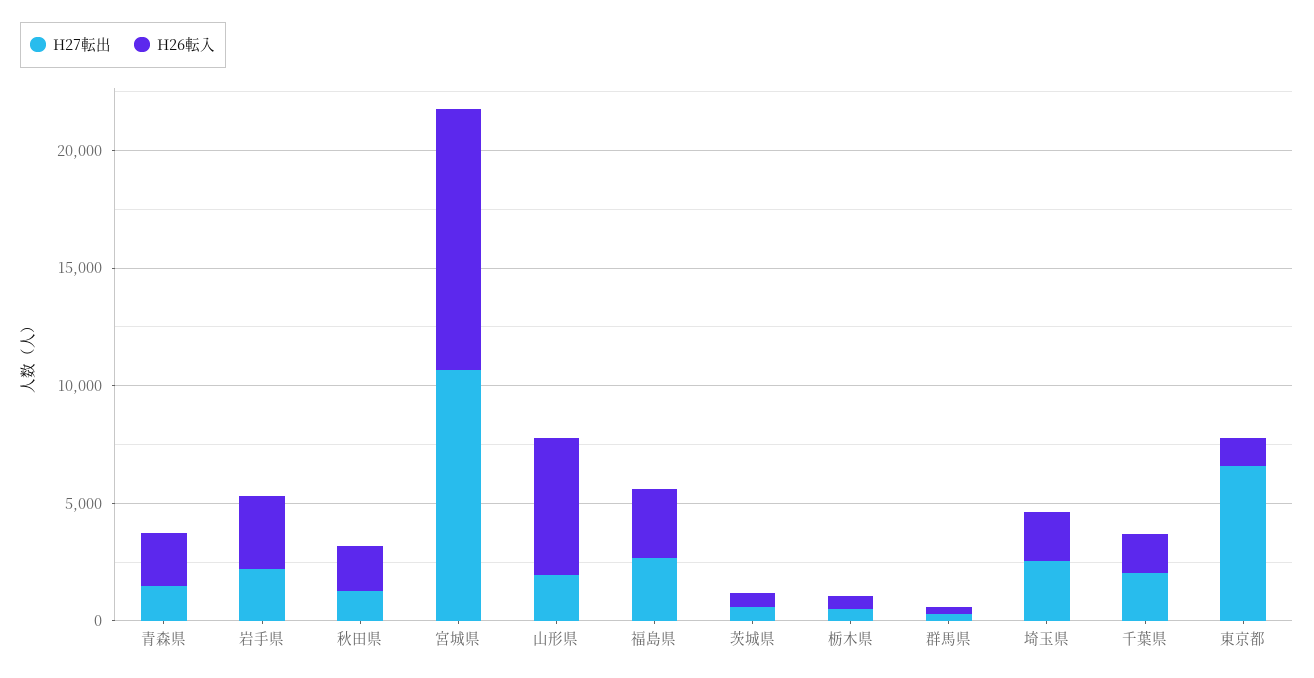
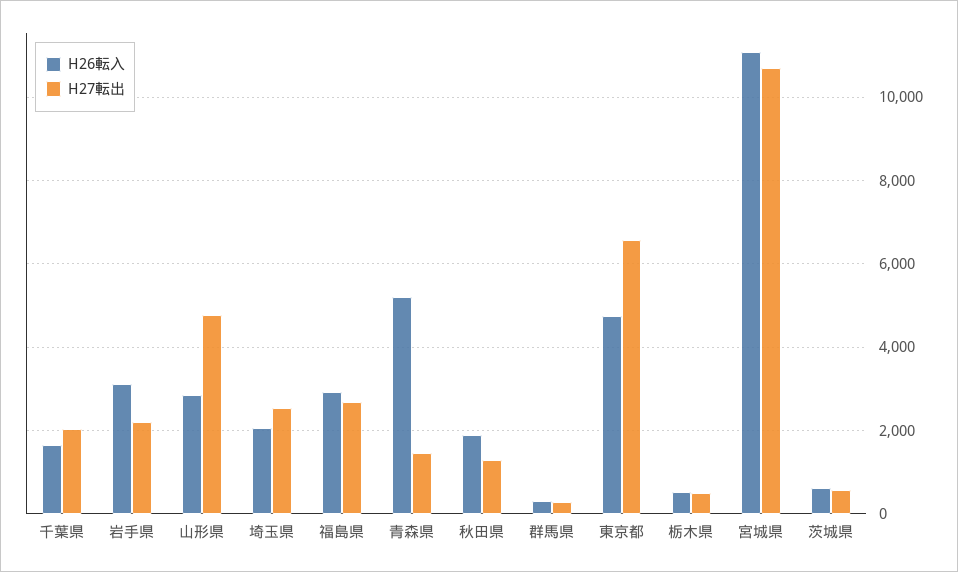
H26転入, 青森県: 2000 -> 5200
H27転出, 山形県: 2000 -> 4800
H26転入, 山形県: 6000 -> 2800
H26転入, 東京都: 1000 -> 4800

